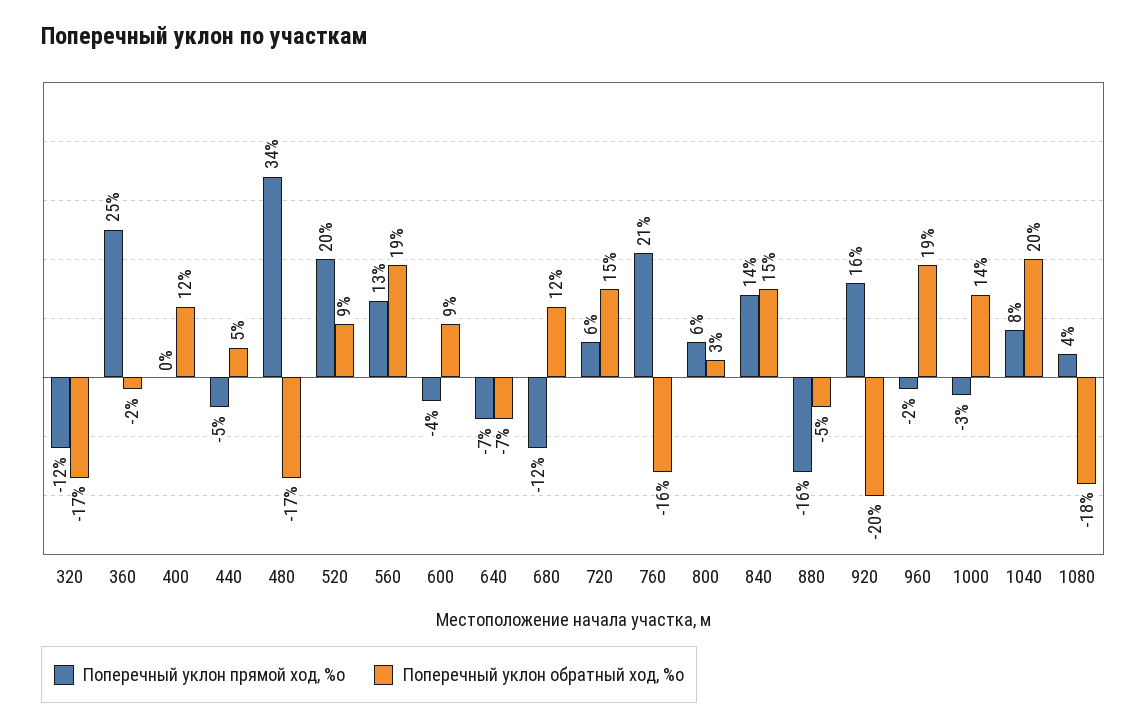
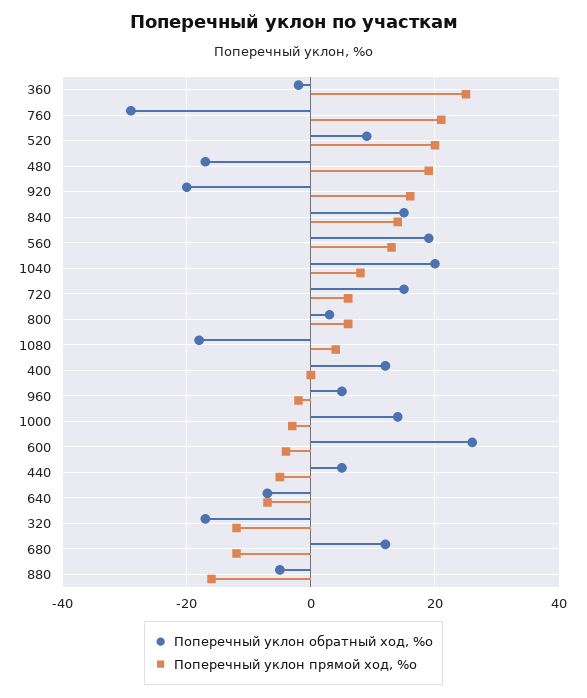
Поперечный уклон прямой ход, %о, 480: 34 -> 20
Поперечный уклон обратный ход, %о, 600: 9 -> 25
Поперечный уклон обратный ход, %о, 760: -16 -> -30
Поперечный уклон обратный ход, %о, 960: 19 -> 5

